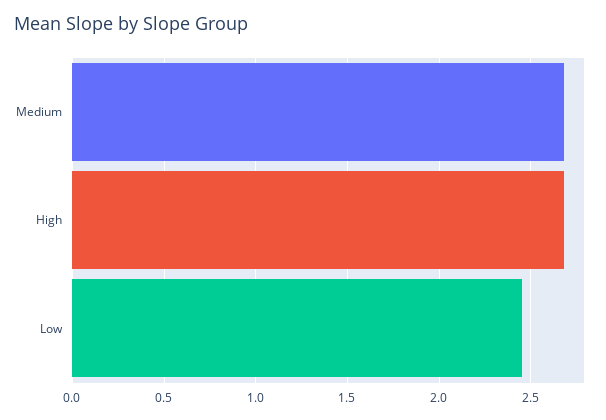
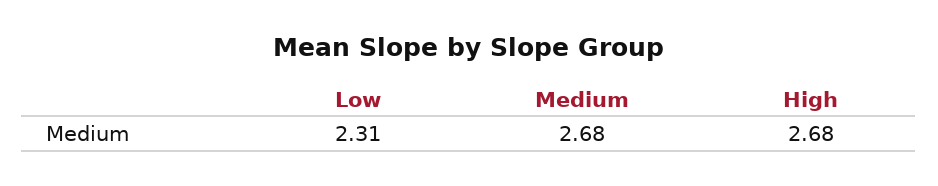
Low: 2.45 -> 2.31

